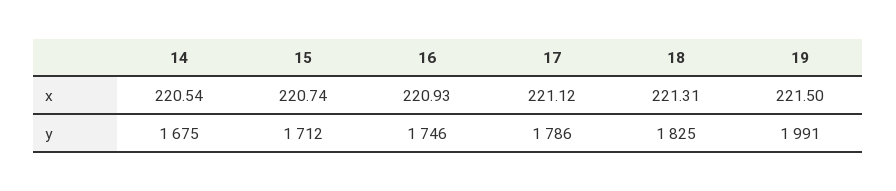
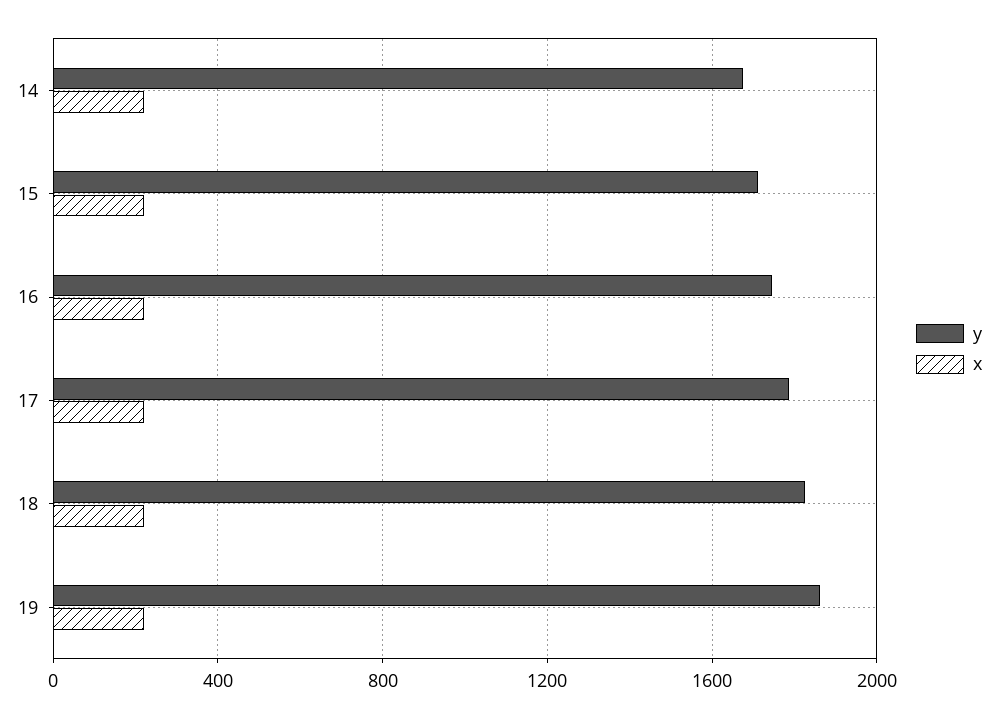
y, 19: 1991 -> 1850

